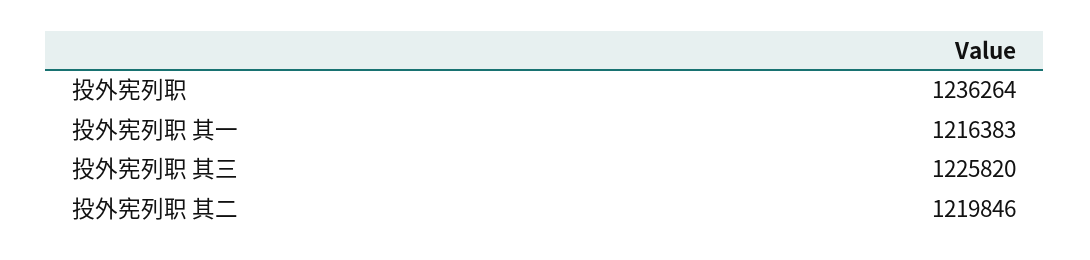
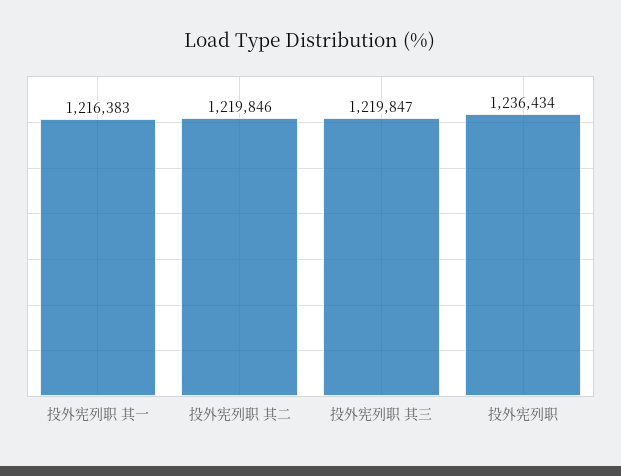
投外宪列职: 1236264 -> 1236434
投外宪列职 其三: 1225820 -> 1219847

